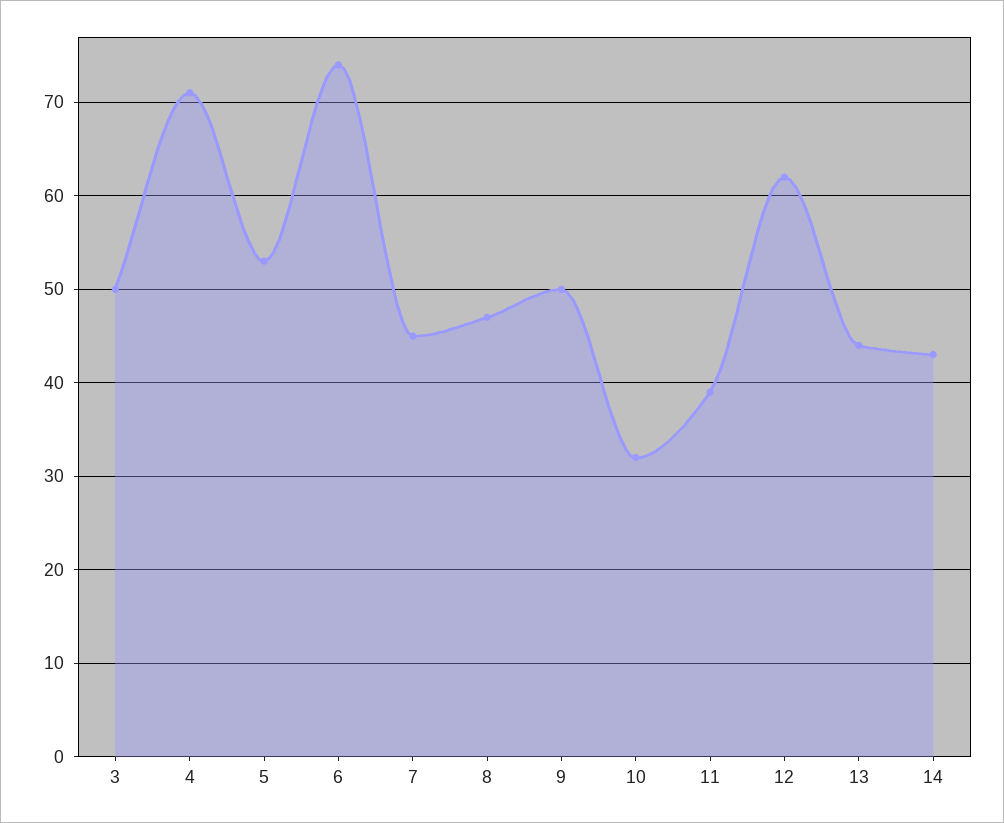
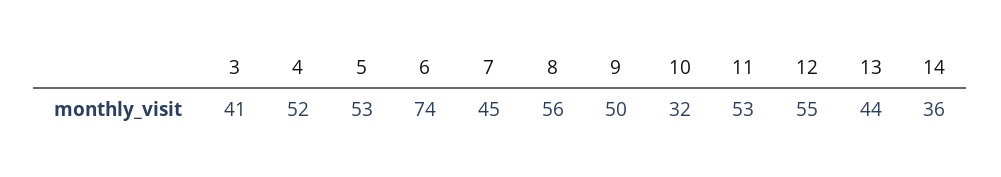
3: 50 -> 41
4: 71 -> 52
8: 47 -> 56
11: 39 -> 53
12: 62 -> 55
14: 43 -> 36

